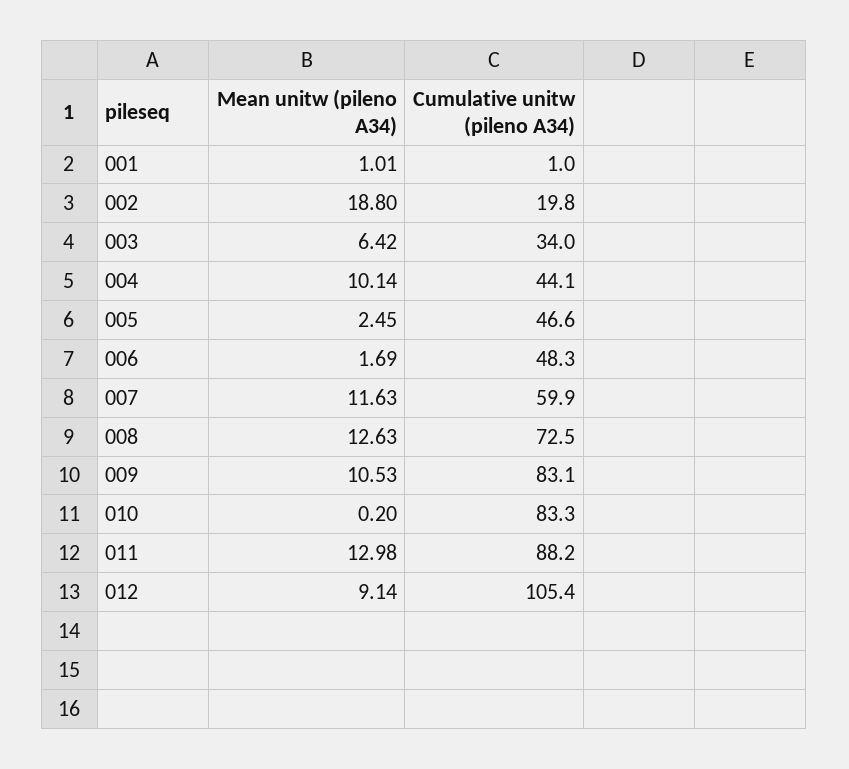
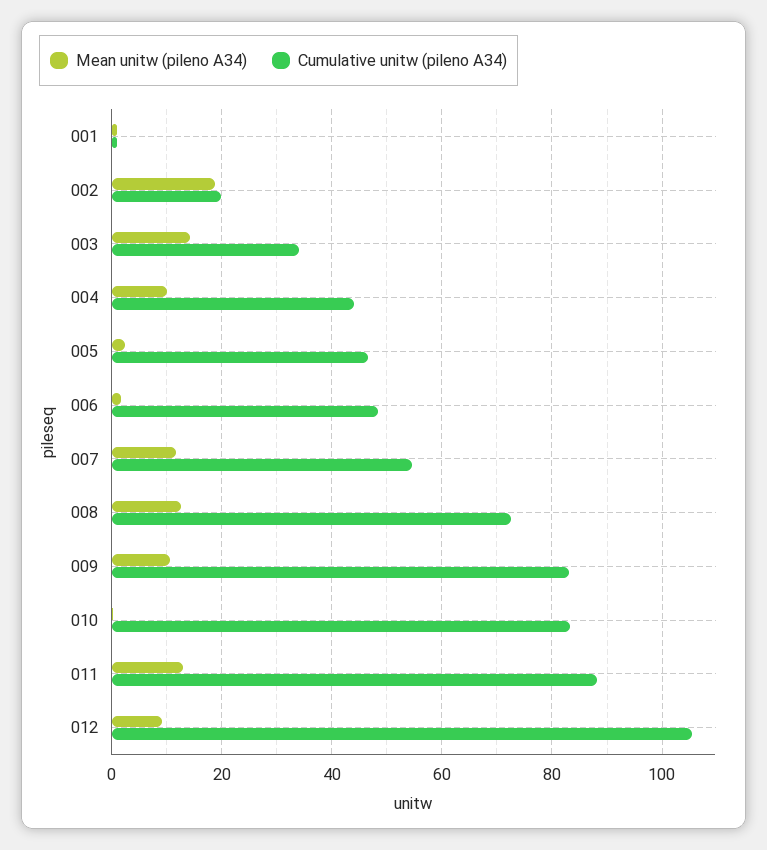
Mean unitw (pileno A34), 003: 6.42 -> 14
Cumulative unitw (pileno A34), 007: 59.9 -> 54

